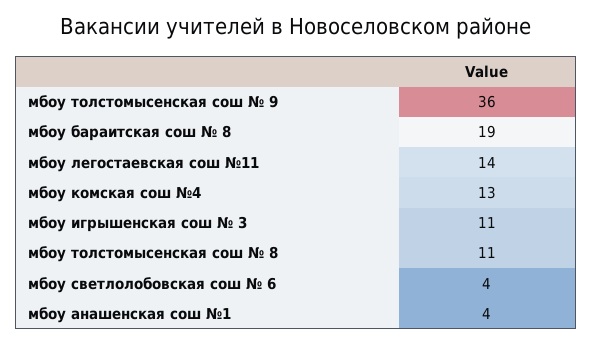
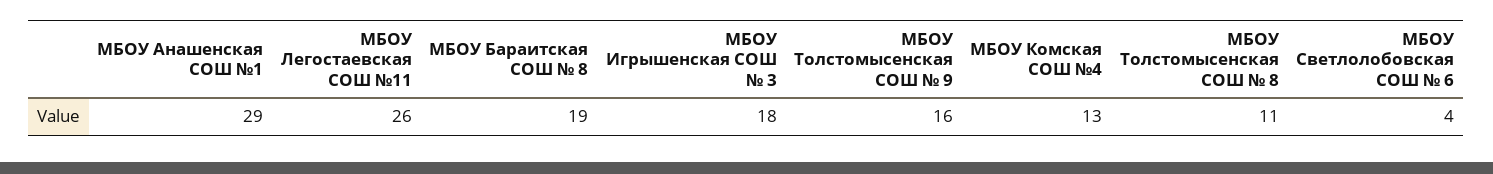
мбоу толстомысенская сош № 9: 36 -> 16
мбоу легостаевская сош №11: 14 -> 26
мбоу игрышенская сош № 3: 11 -> 18
мбоу анашенская сош №1: 4 -> 29

